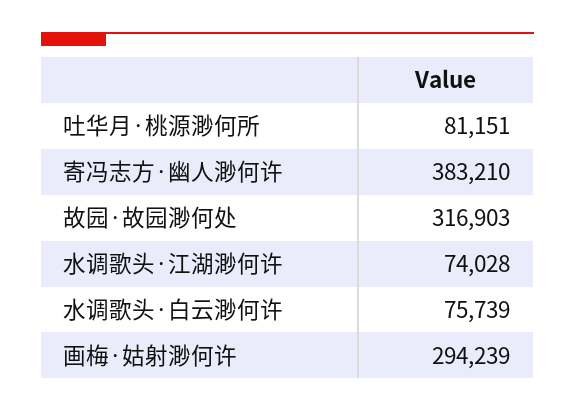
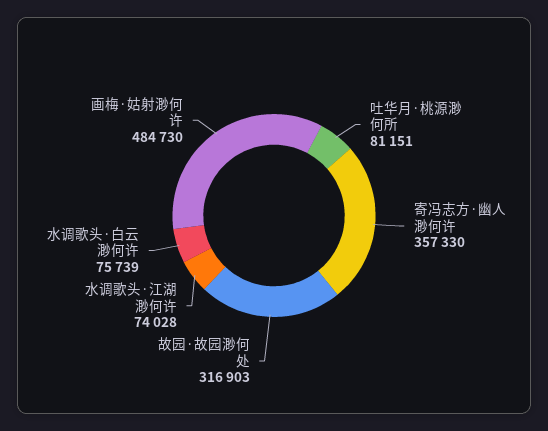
寄冯志方·幽人渺何许: 383210 -> 357330
画梅·姑射渺何许: 294239 -> 484730

